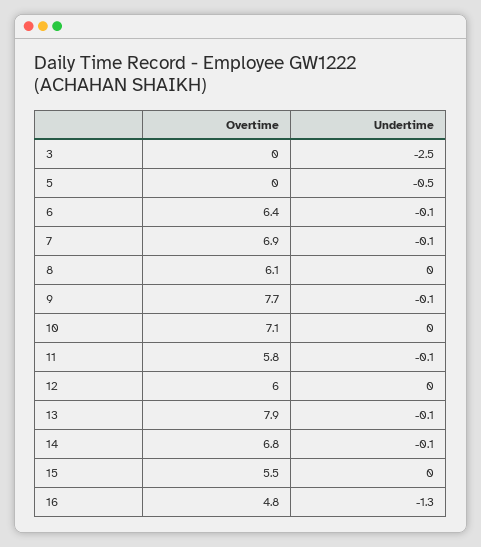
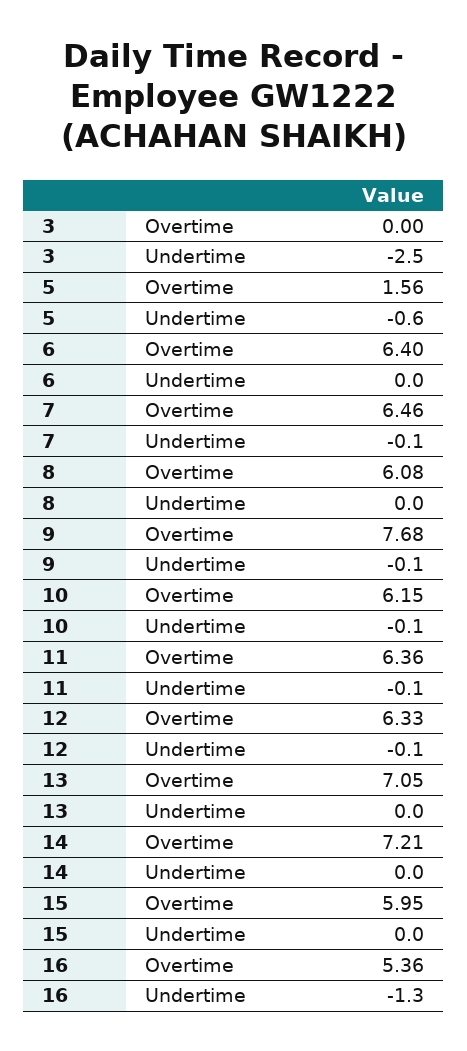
Overtime, 5: 0 -> 1.56
Undertime, 5: -0.5 -> -0.6
Undertime, 6: -0.1 -> 0
Overtime, 7: 6.9 -> 6.46
Overtime, 10: 7.1 -> 6.15
Undertime, 10: 0 -> -0.1
Overtime, 11: 5.8 -> 6.36
Overtime, 12: 6 -> 6.33
Undertime, 12: 0 -> -0.1
Overtime, 13: 7.9 -> 7.05
Undertime, 13: -0.1 -> 0
Overtime, 14: 6.8 -> 7.21
Undertime, 14: -0.1 -> 0
Overtime, 15: 5.5 -> 5.95
Overtime, 16: 4.8 -> 5.36

